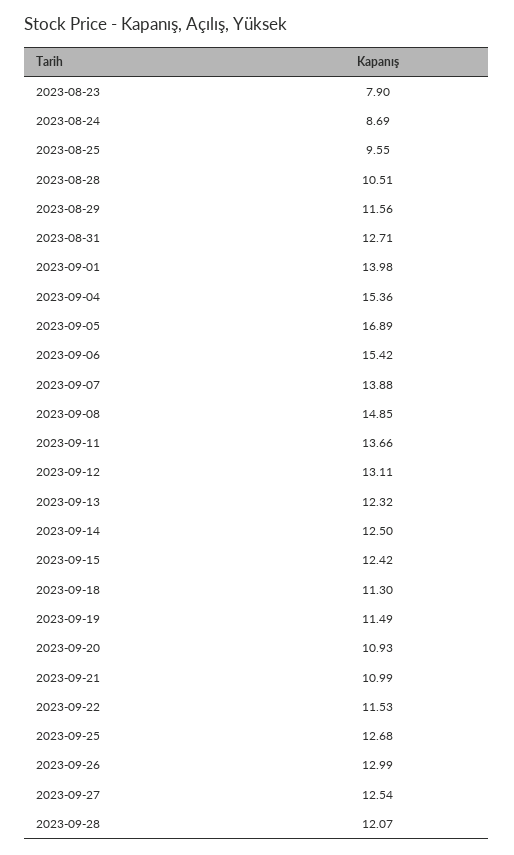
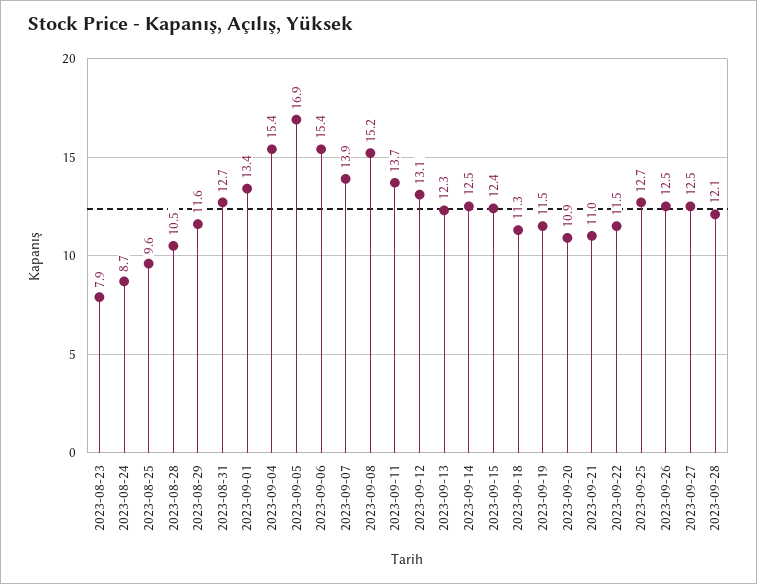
2023-09-01: 13.98 -> 13.4
2023-09-08: 14.85 -> 15.2
2023-09-26: 12.99 -> 12.5

